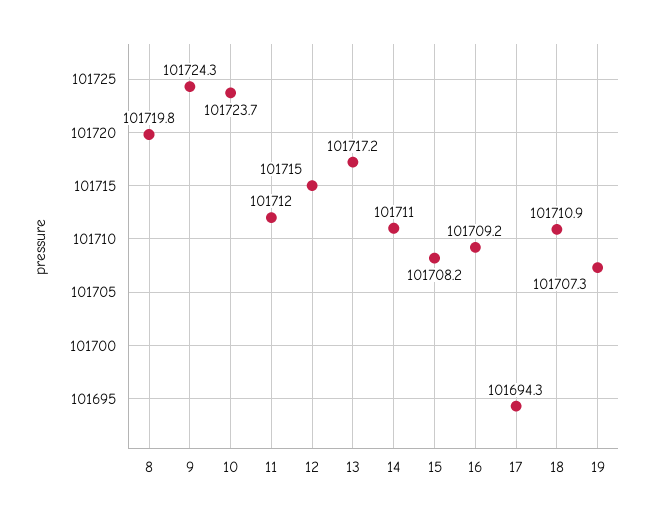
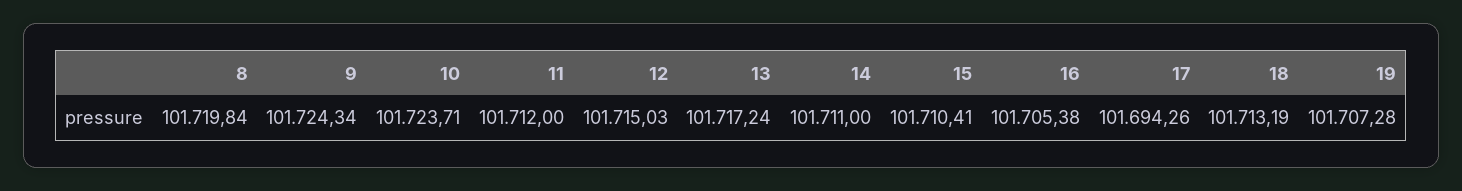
15: 101708.2 -> 101710.41
16: 101709.2 -> 101705.38
18: 101710.9 -> 101713.19

